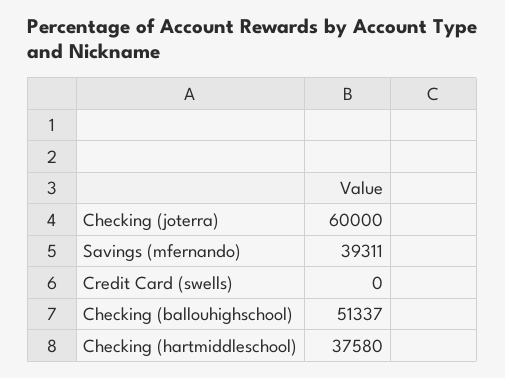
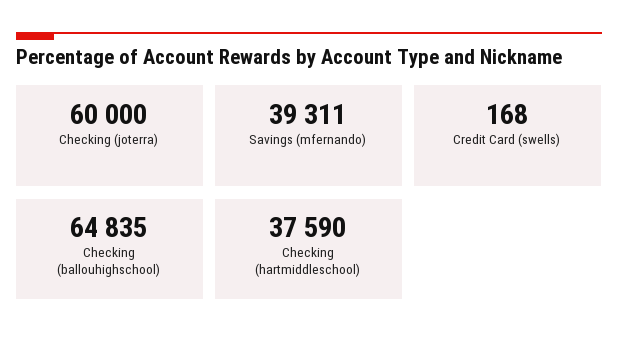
Credit Card (swells): 0 -> 168
Checking (ballouhighschool): 51337 -> 64835
Checking (hartmiddleschool): 37580 -> 37590

